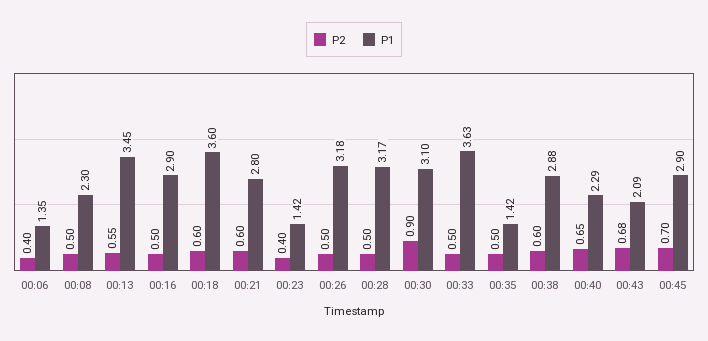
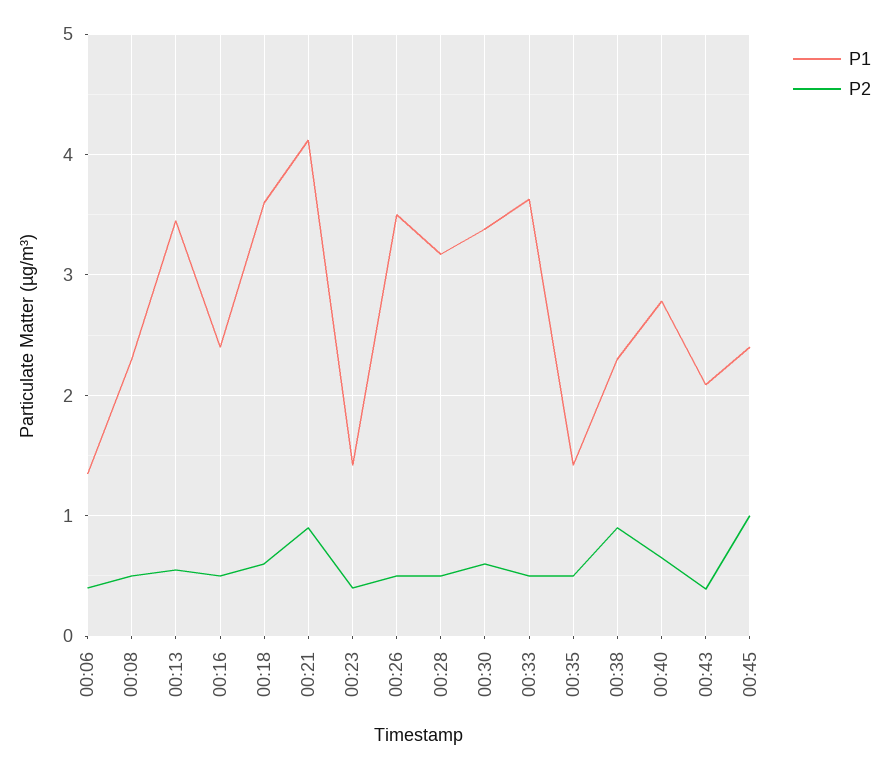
P1, 00:16: 2.9 -> 2.4
P2, 00:21: 0.6 -> 0.9
P1, 00:21: 2.8 -> 4.1
P1, 00:26: 3.18 -> 3.5
P2, 00:30: 0.9 -> 0.6
P1, 00:30: 3.1 -> 3.4
P2, 00:38: 0.6 -> 0.9
P1, 00:38: 2.88 -> 2.3
P1, 00:40: 2.29 -> 2.8
P2, 00:43: 0.68 -> 0.4
P2, 00:45: 0.7 -> 1
P1, 00:45: 2.9 -> 2.4

